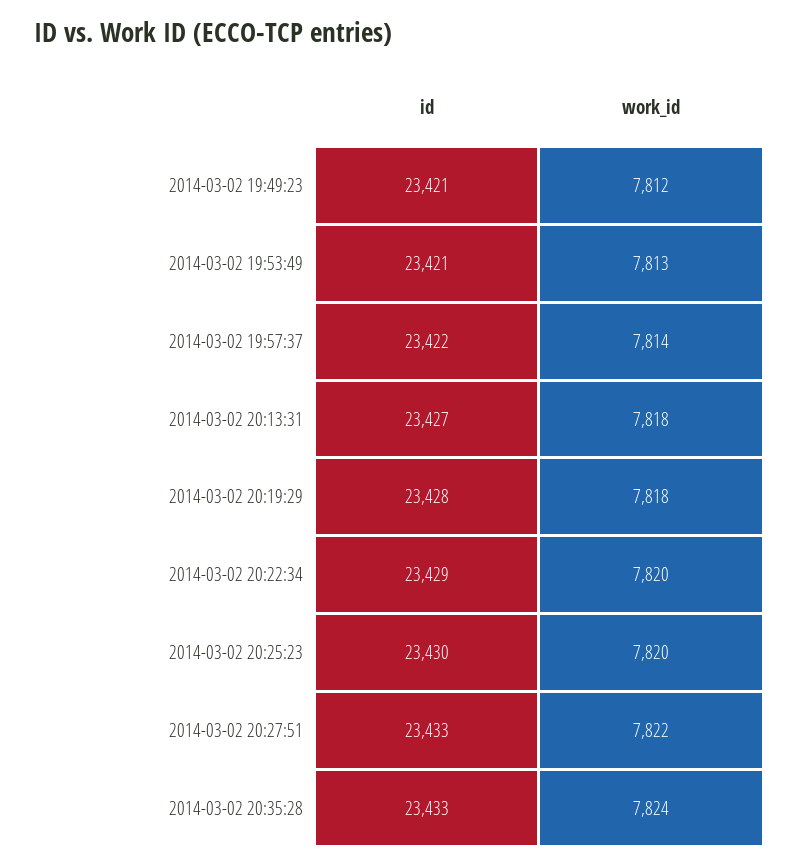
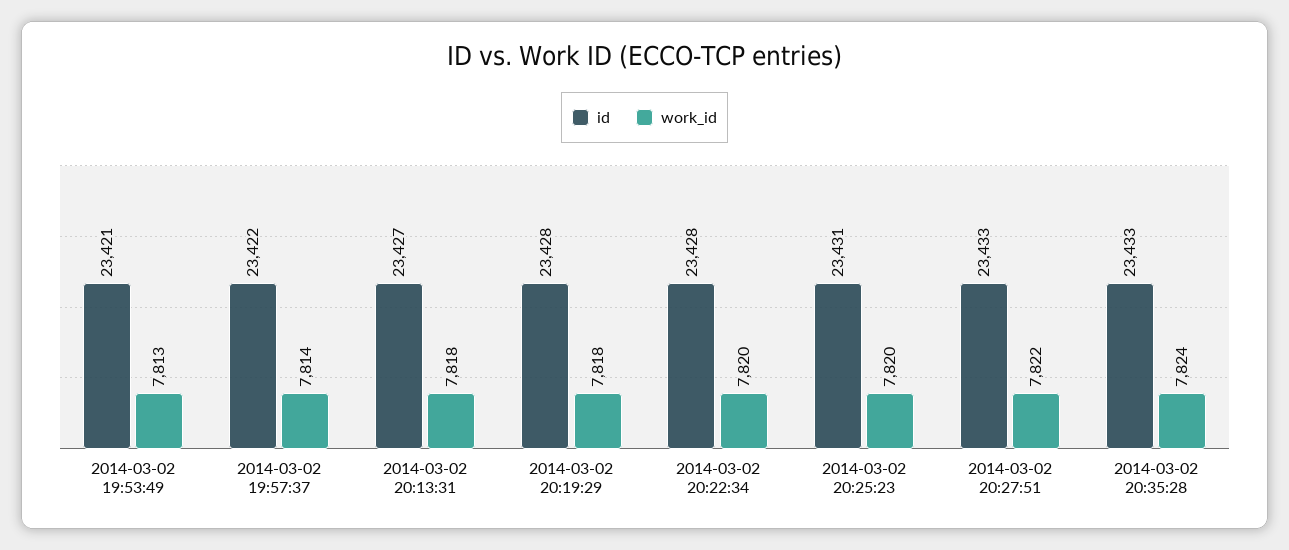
id, 2014-03-02 19:49:23: 23421 -> none
work_id, 2014-03-02 19:49:23: 7812 -> none
id, 2014-03-02 20:22:34: 23429 -> 23428
id, 2014-03-02 20:25:23: 23430 -> 23431

